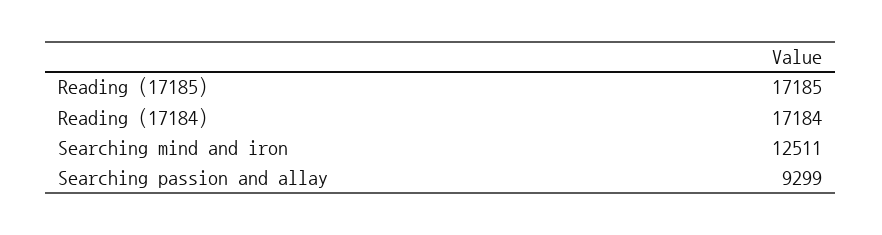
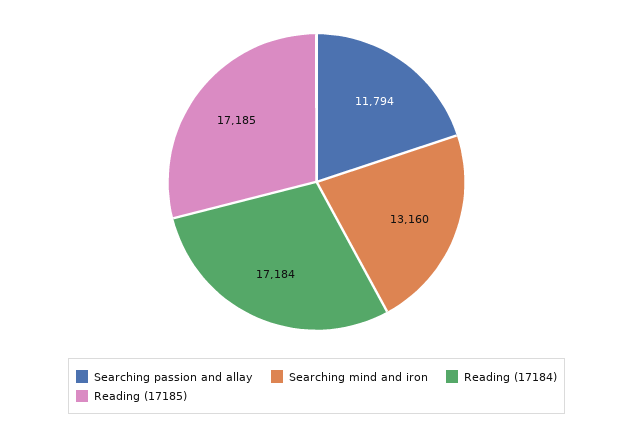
Searching mind and iron: 12511 -> 13160
Searching passion and allay: 9299 -> 11794

